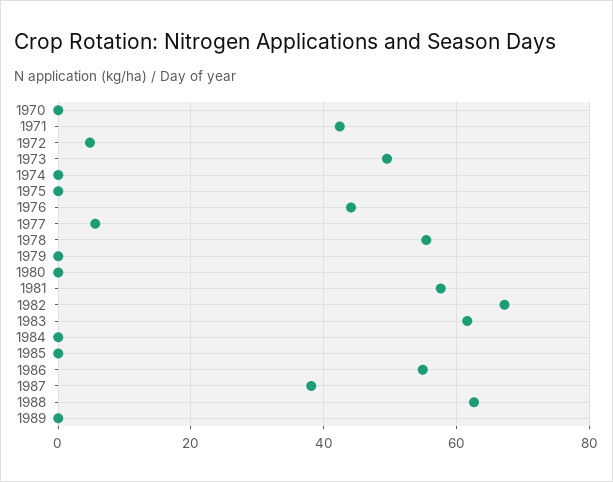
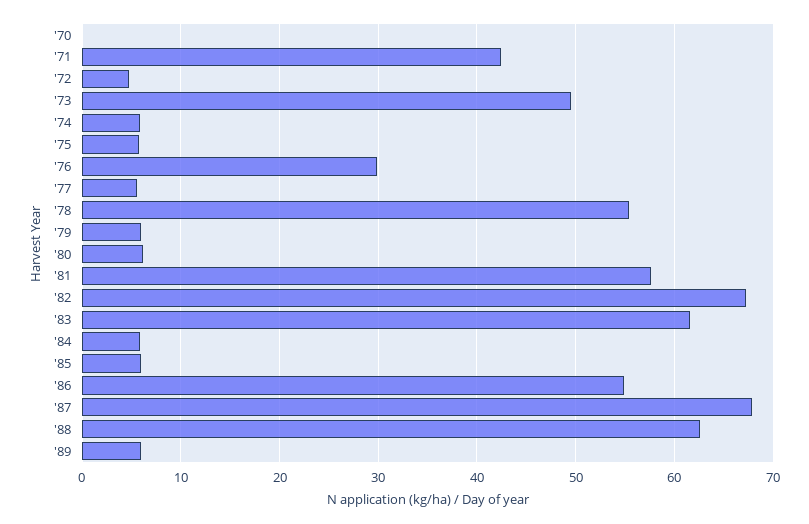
1974: 0 -> 6
1975: 0 -> 6
1976: 44 -> 30
1979: 0 -> 6
1980: 0 -> 6
1984: 0 -> 6
1985: 0 -> 6
1987: 38 -> 68
1989: 0 -> 6

